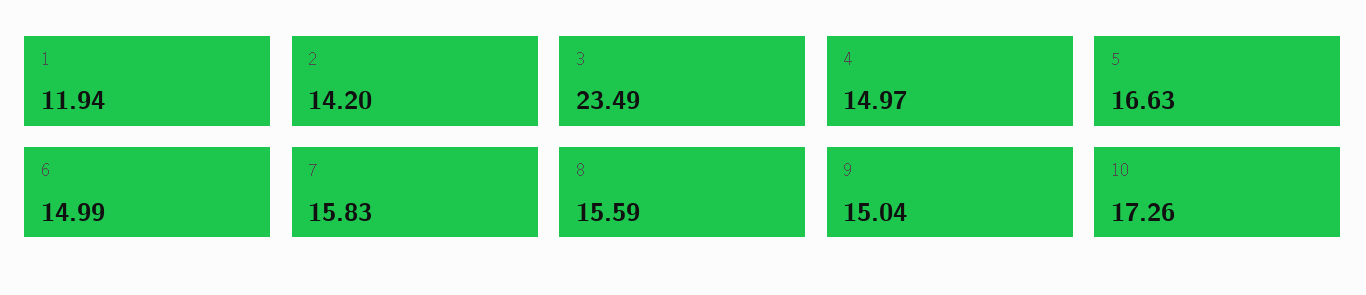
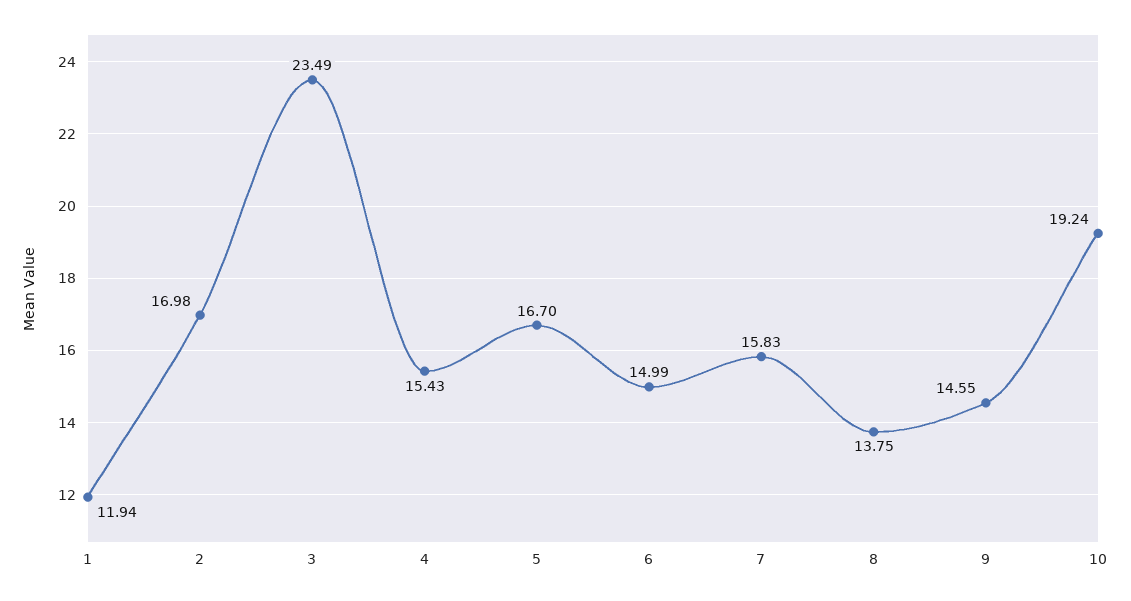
2: 14.2 -> 16.98
4: 14.97 -> 15.43
5: 16.63 -> 16.7
8: 15.59 -> 13.75
9: 15.04 -> 14.55
10: 17.26 -> 19.24

